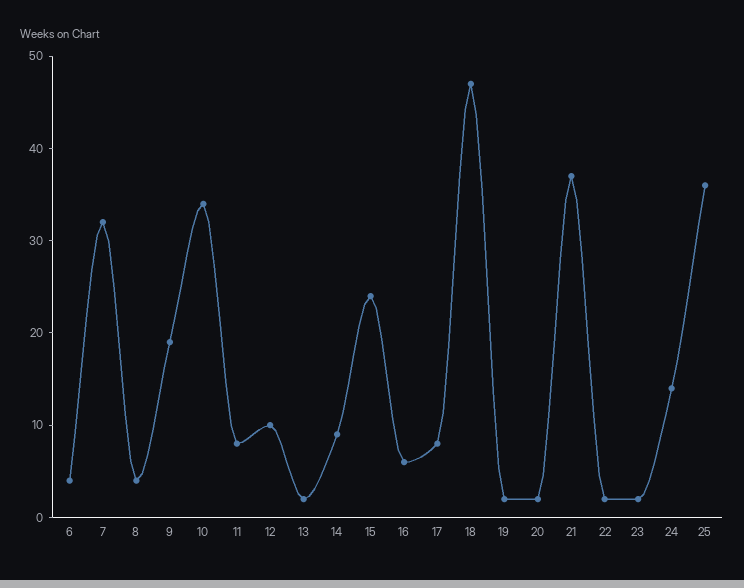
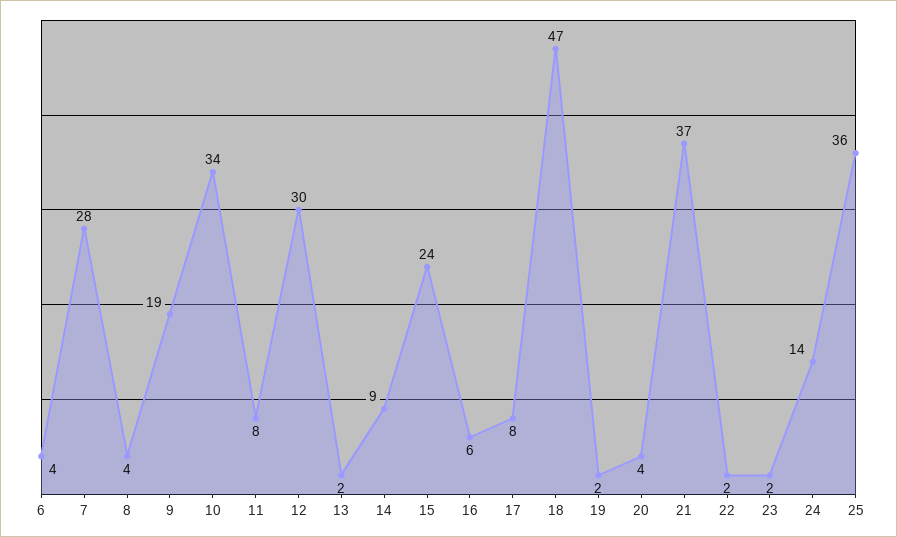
7: 32 -> 28
12: 10 -> 30
20: 2 -> 4

